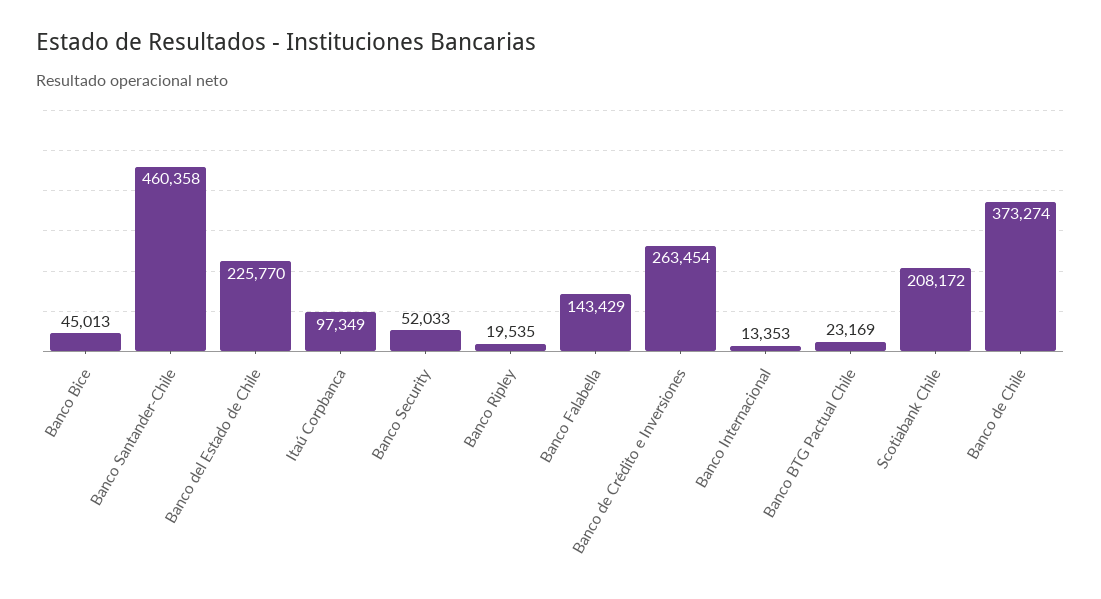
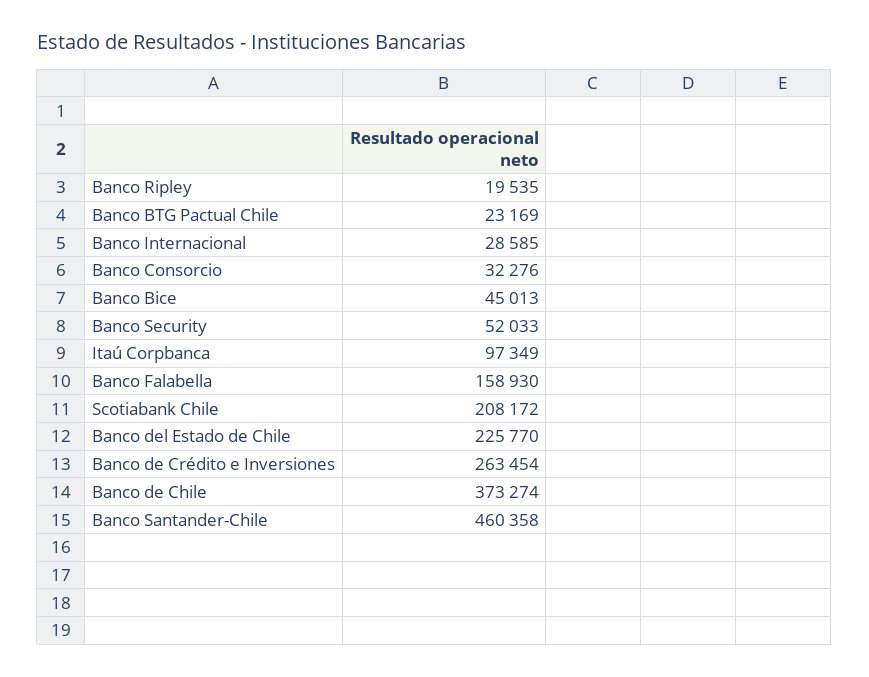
Banco Falabella: 143429 -> 158930
Banco Internacional: 13353 -> 28585
Banco Consorcio: none -> 32276

